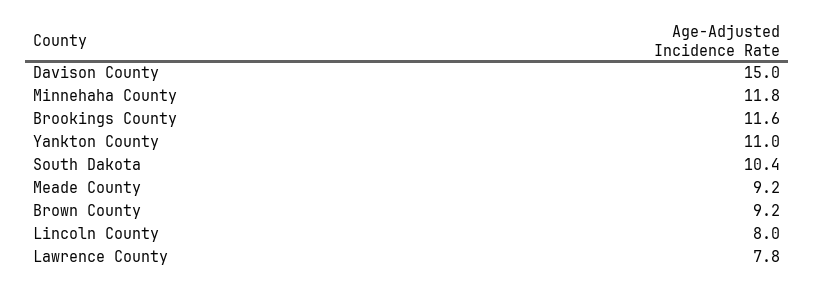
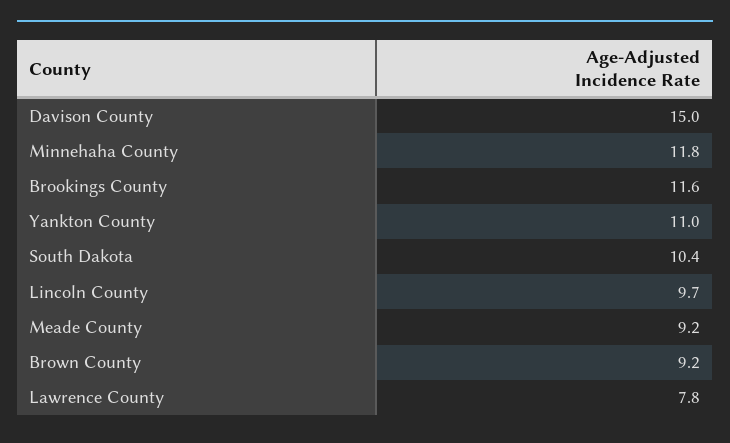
Lincoln County: 8 -> 9.7

